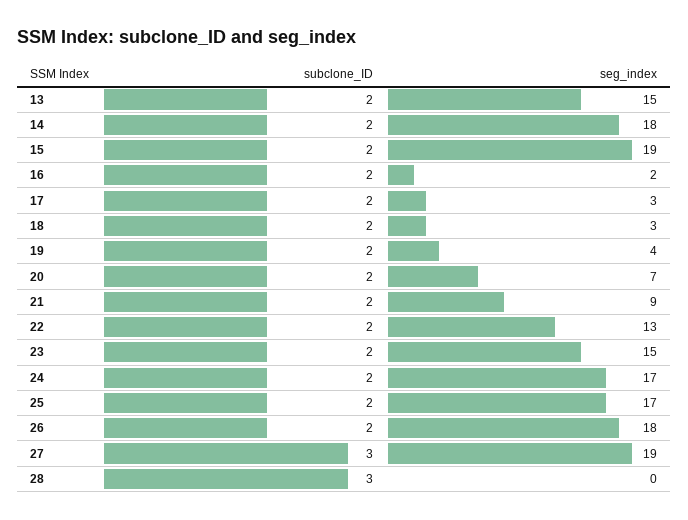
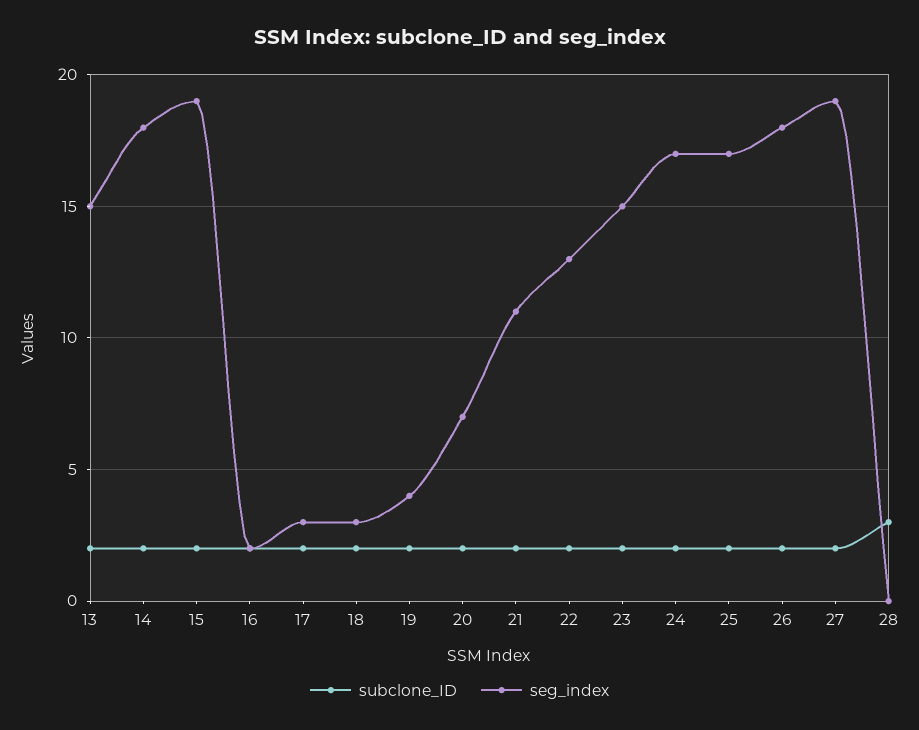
seg_index, 21: 9 -> 11
subclone_ID, 27: 3 -> 2

